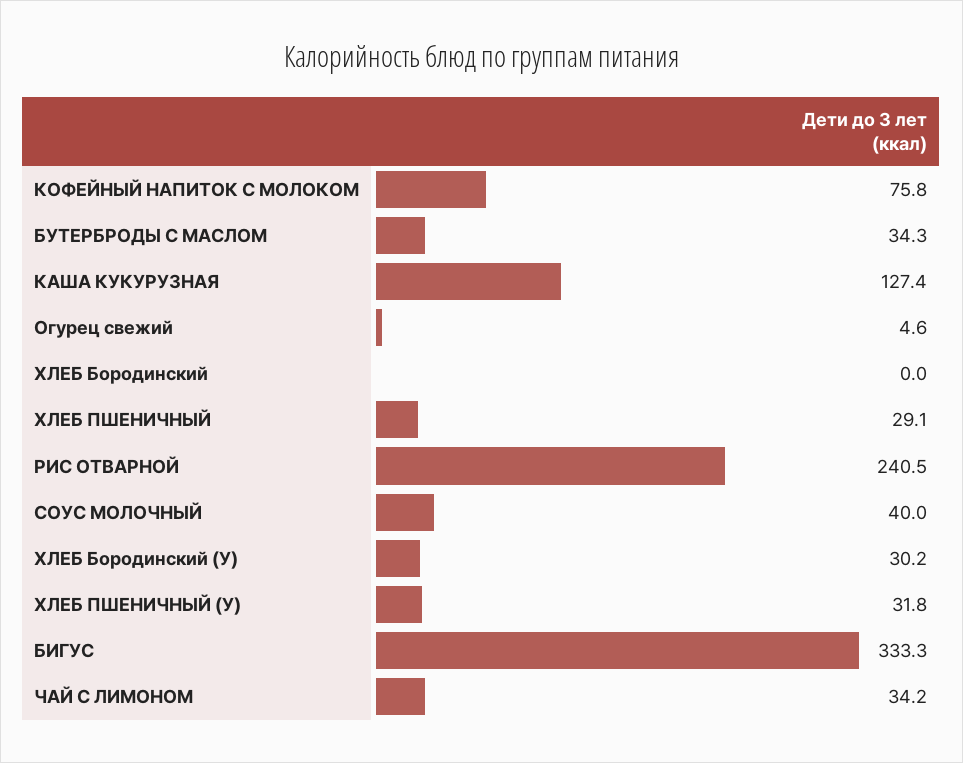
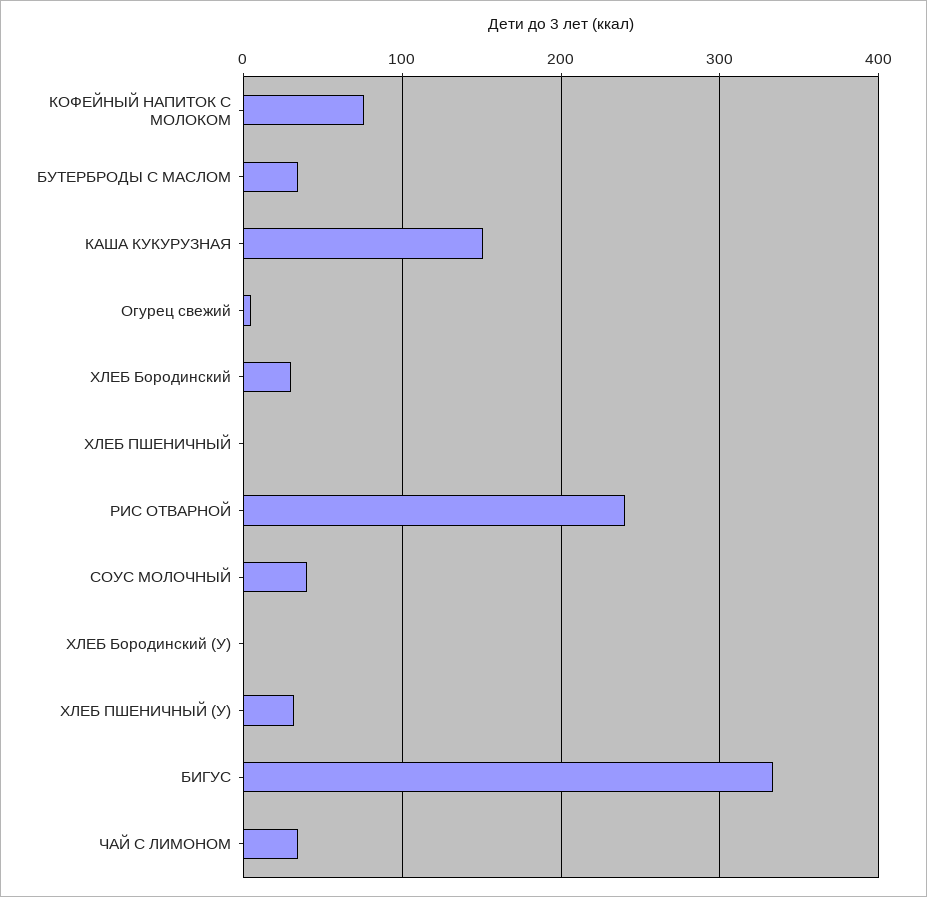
КАША КУКУРУЗНАЯ: 127.4 -> 150
ХЛЕБ Бородинский: 0 -> 30
ХЛЕБ ПШЕНИЧНЫЙ: 29.1 -> 0
ХЛЕБ Бородинский (У): 30.2 -> 0

